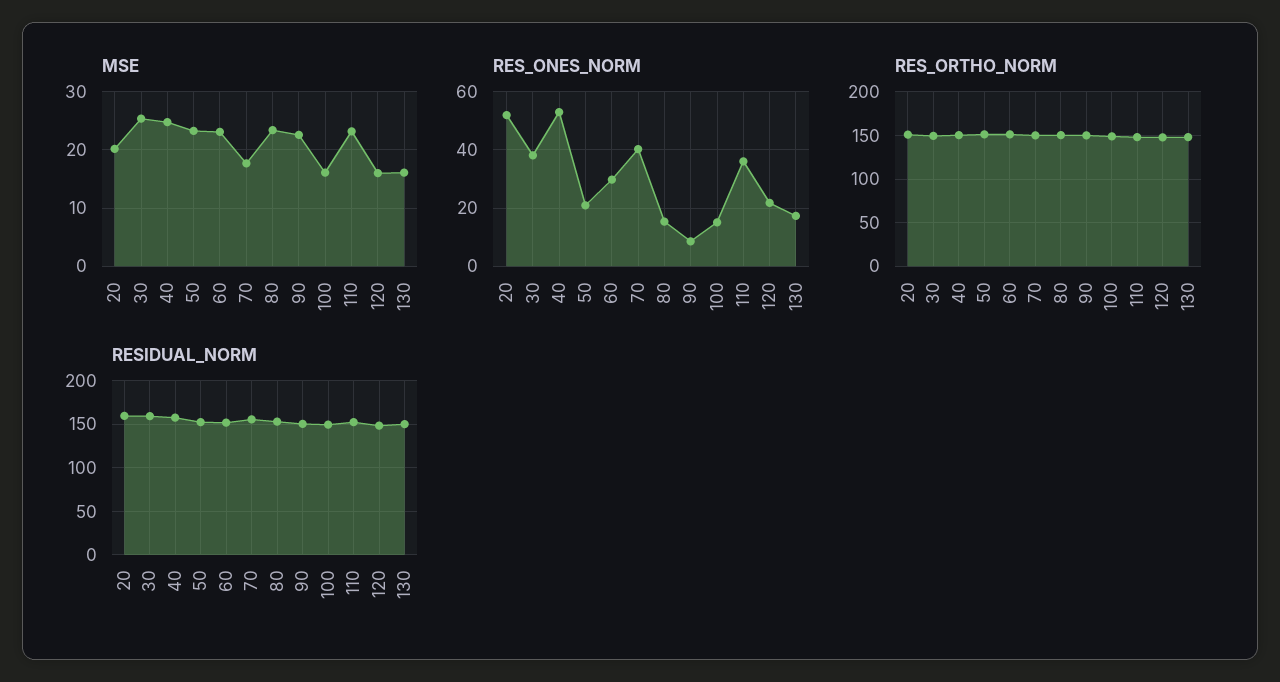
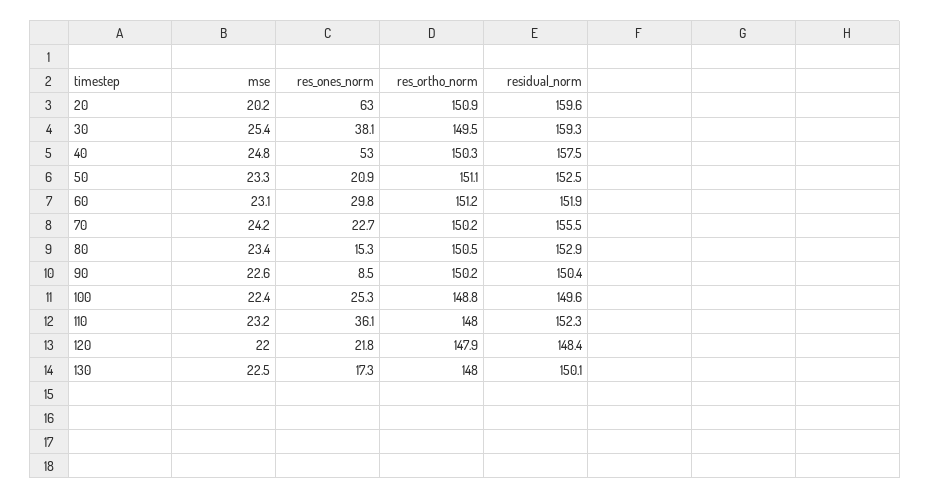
MSE, 70: 18 -> 24.2
MSE, 100: 16 -> 22.4
MSE, 120: 16 -> 22
MSE, 130: 16 -> 22.5
RES_ONES_NORM, 20: 52.5 -> 63
RES_ONES_NORM, 70: 40 -> 22.7
RES_ONES_NORM, 100: 15 -> 25.3

